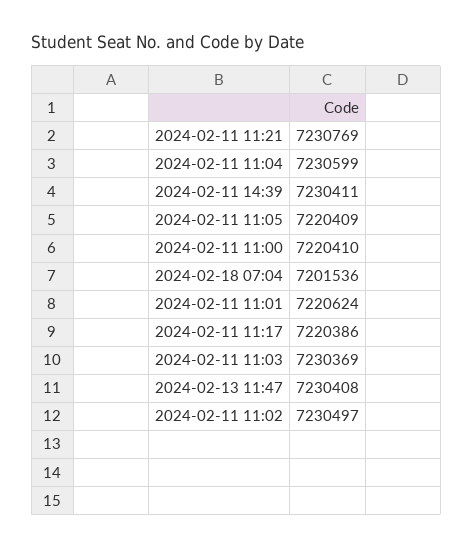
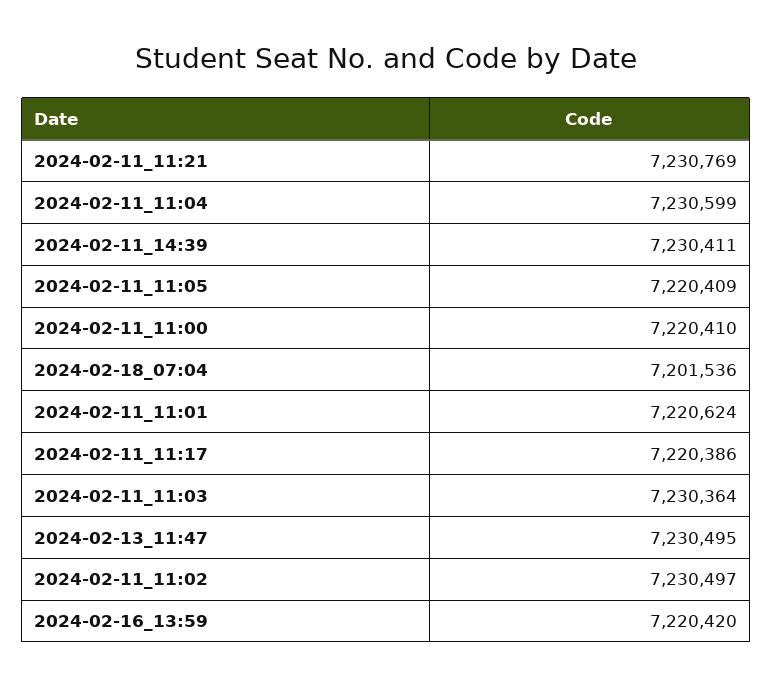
2024-02-11 11:03: 7230369 -> 7230364
2024-02-13 11:47: 7230408 -> 7230495
2024-02-16_13:59: none -> 7220420

